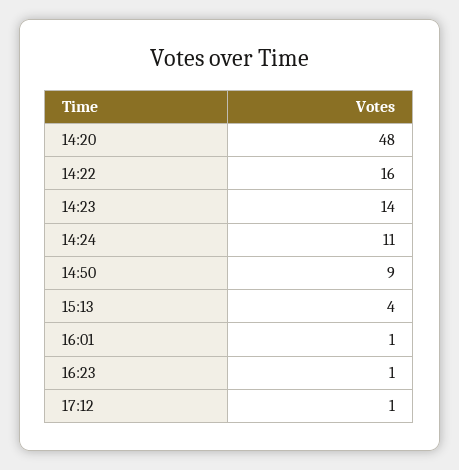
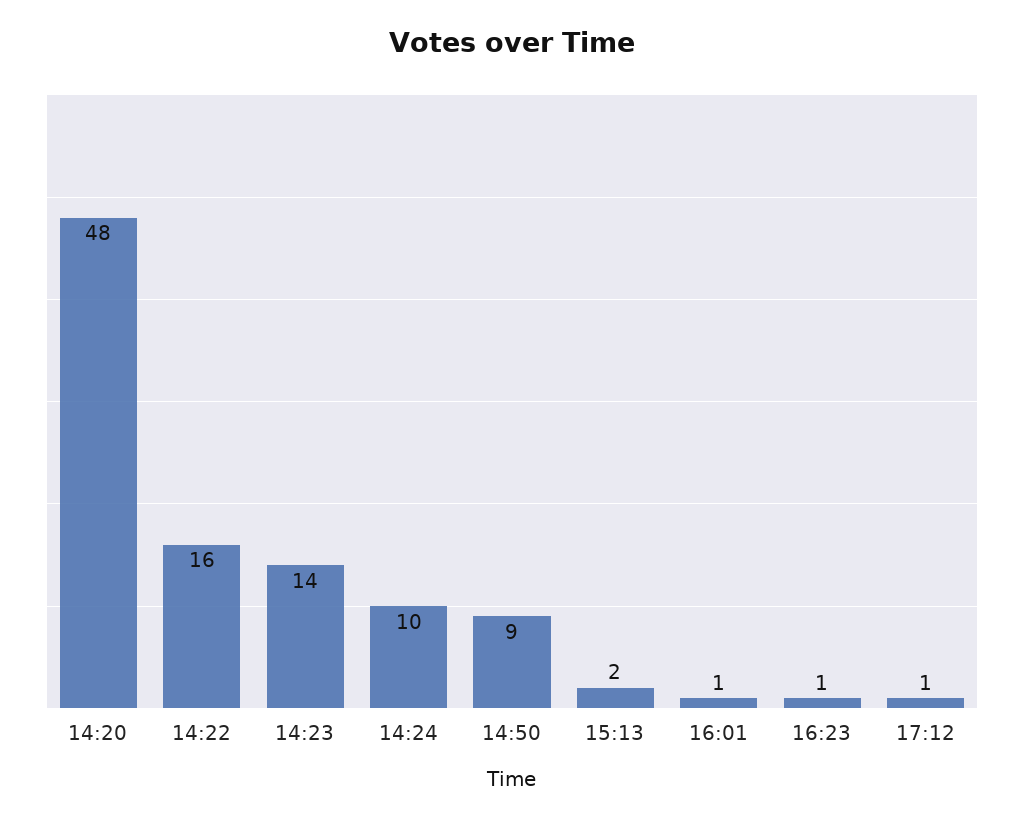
14:24: 11 -> 10
15:13: 4 -> 2

